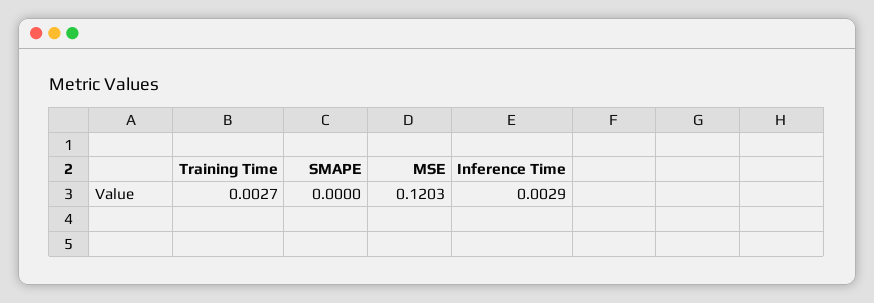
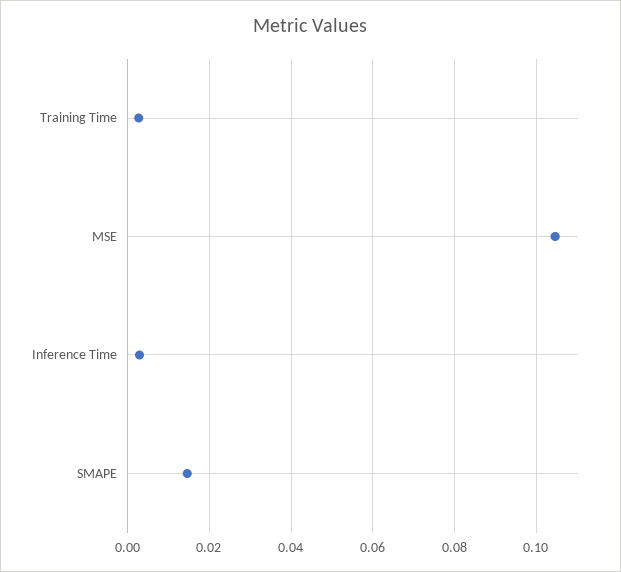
SMAPE: 0 -> 0.014
MSE: 0.1203 -> 0.104

